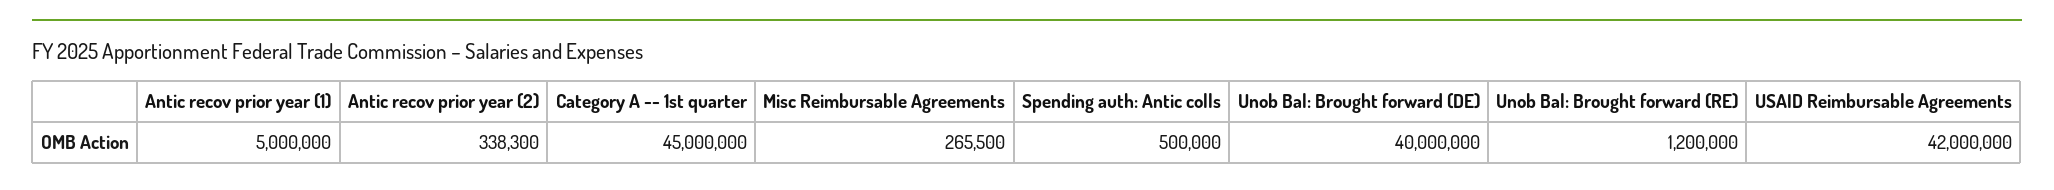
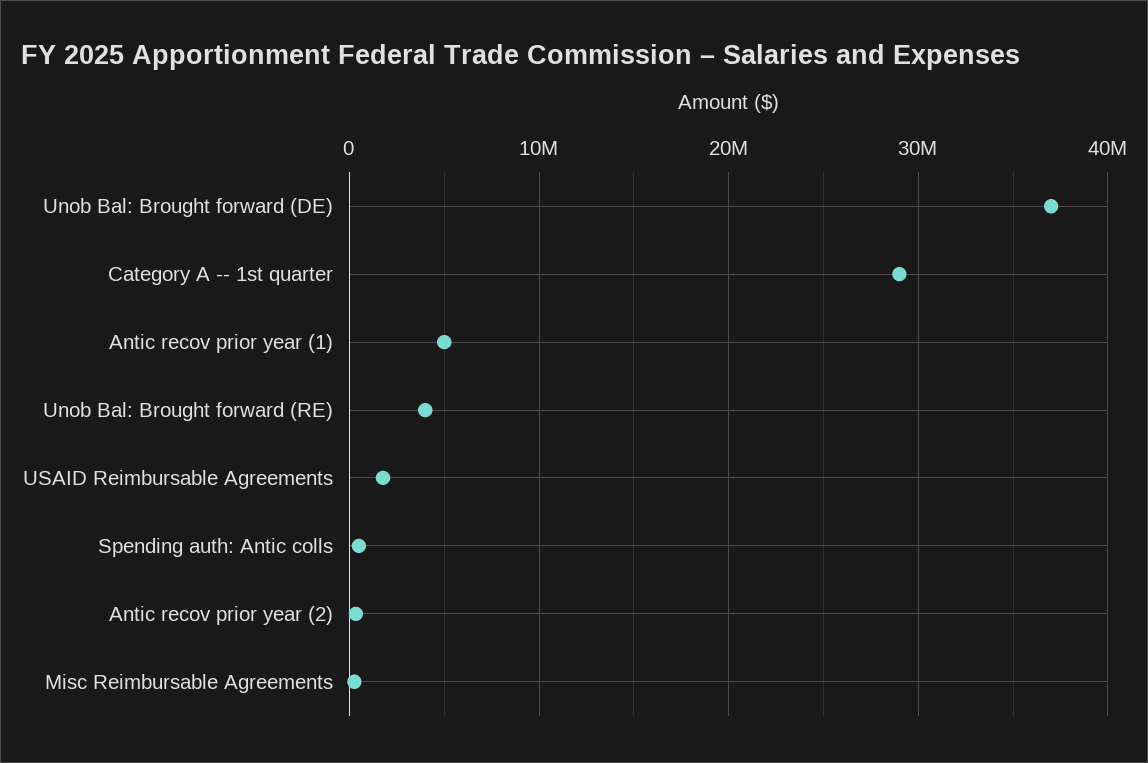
Category A -- 1st quarter: 45000000 -> 29000000
Unob Bal: Brought forward (DE): 40000000 -> 37000000
Unob Bal: Brought forward (RE): 1200000 -> 4000000
USAID Reimbursable Agreements: 42000000 -> 2000000

